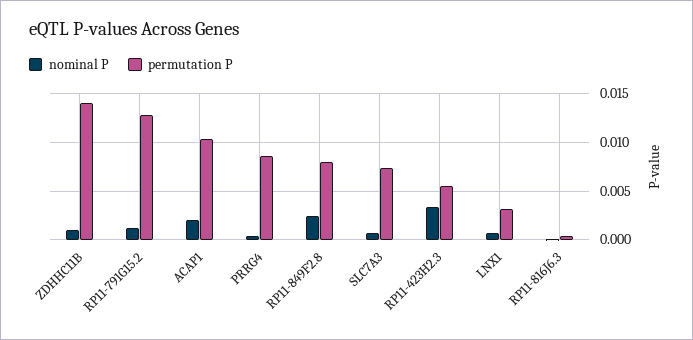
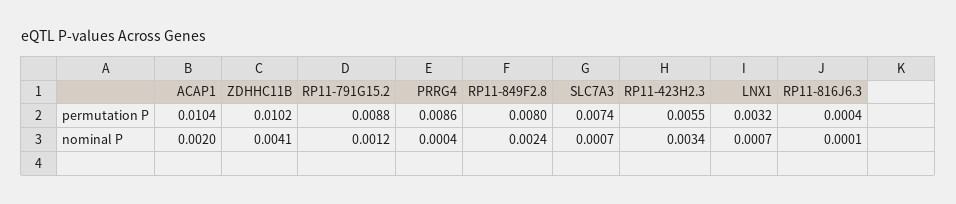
nominal P, ZDHHC11B: 0.001 -> 0.0041
permutation P, ZDHHC11B: 0.014 -> 0.0102
permutation P, RP11-791G15.2: 0.013 -> 0.0088

